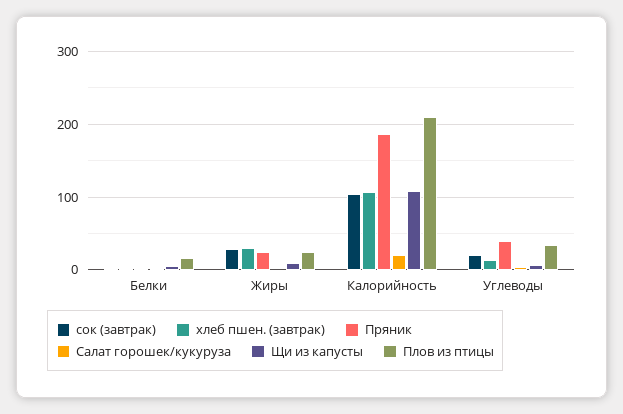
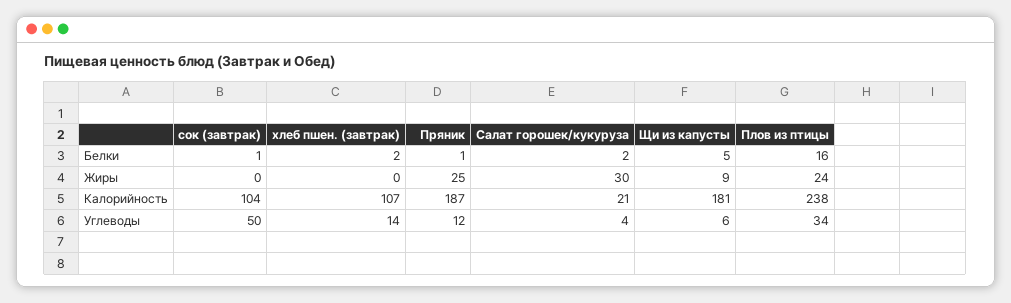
сок (завтрак), Жиры: 30 -> 0
хлеб пшен. (завтрак), Жиры: 30 -> 0
Салат горошек/кукуруза, Жиры: 0 -> 30
Щи из капусты, Калорийность: 110 -> 181
Плов из птицы, Калорийность: 210 -> 238
сок (завтрак), Углеводы: 20 -> 50
Пряник, Углеводы: 40 -> 12

